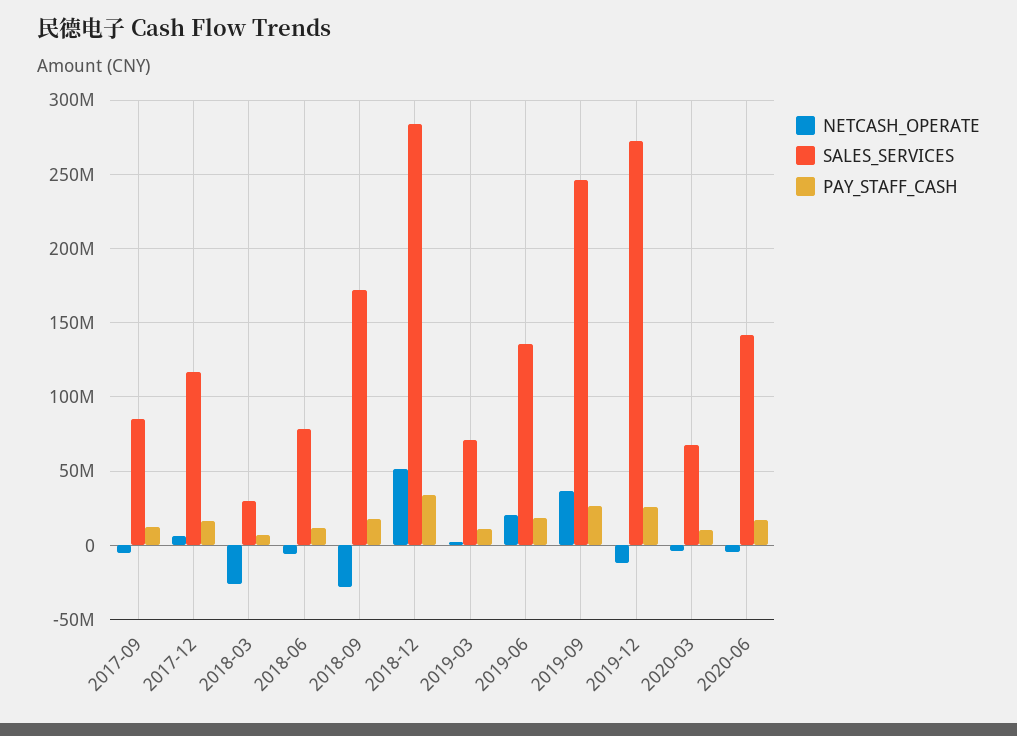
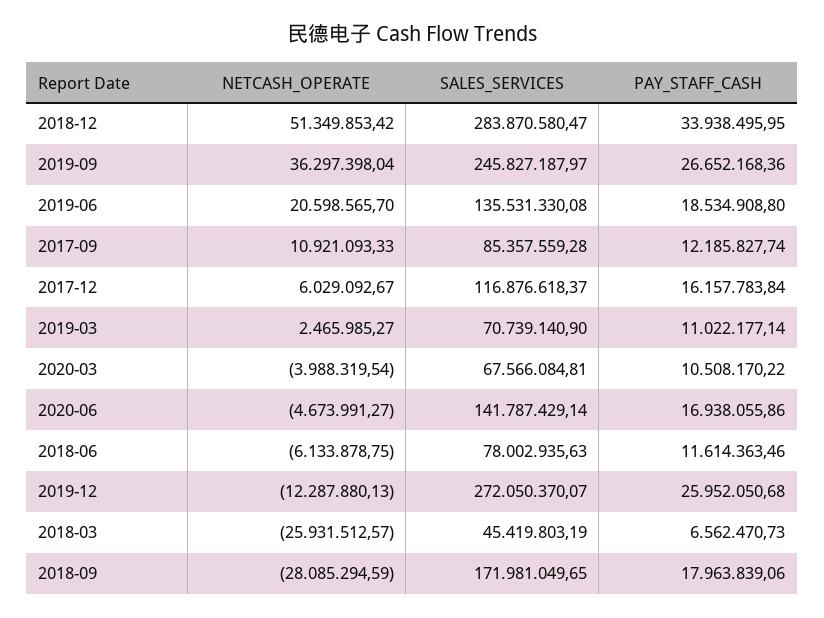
NETCASH_OPERATE, 2017-09: -5000000 -> 10921093.33
SALES_SERVICES, 2018-03: 30000000 -> 45419803.19

